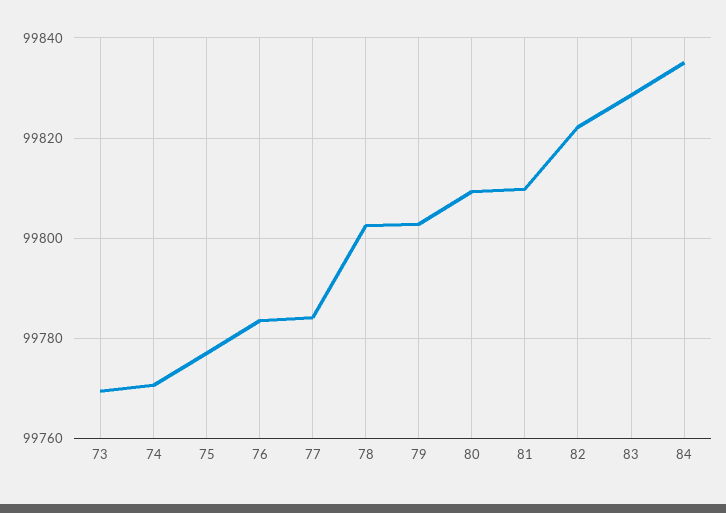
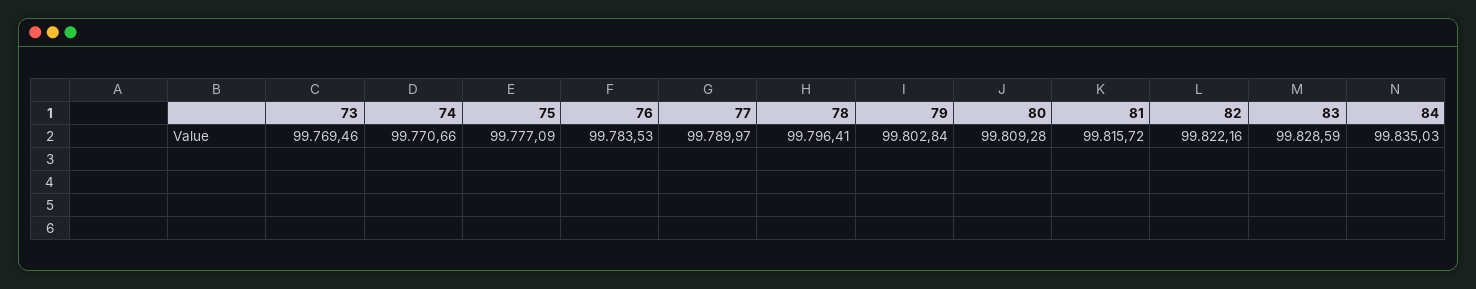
77: 99784 -> 99789.97
78: 99802 -> 99796.41
81: 99810 -> 99815.72

